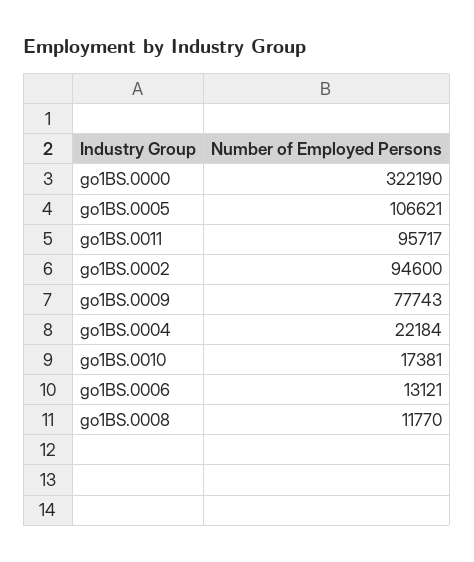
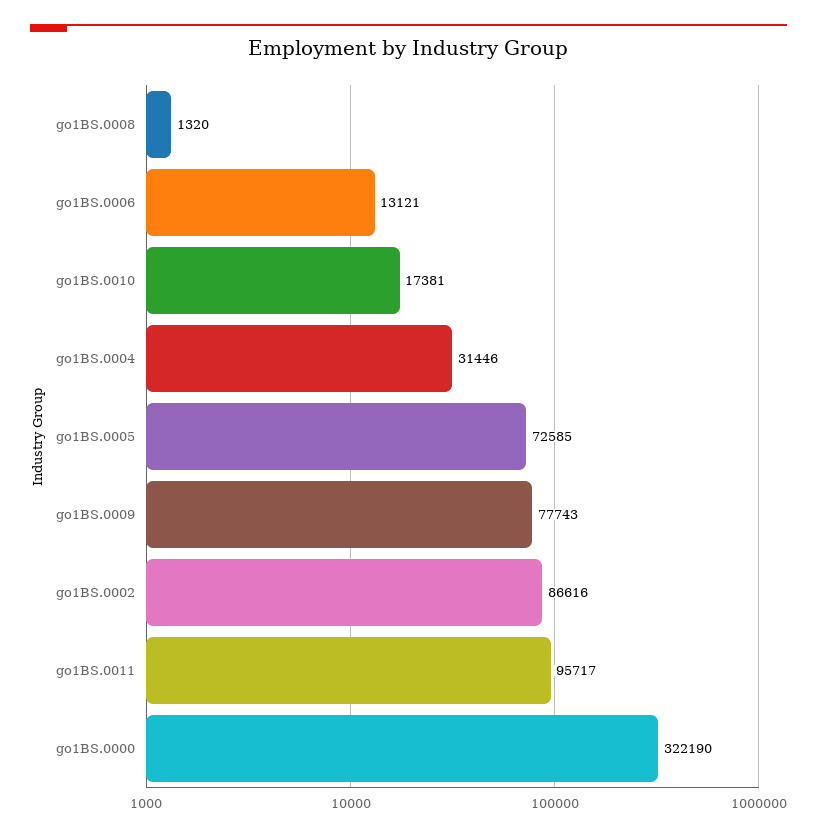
go1BS.0005: 106621 -> 72585
go1BS.0002: 94600 -> 86616
go1BS.0004: 22184 -> 31446
go1BS.0008: 11770 -> 1320

